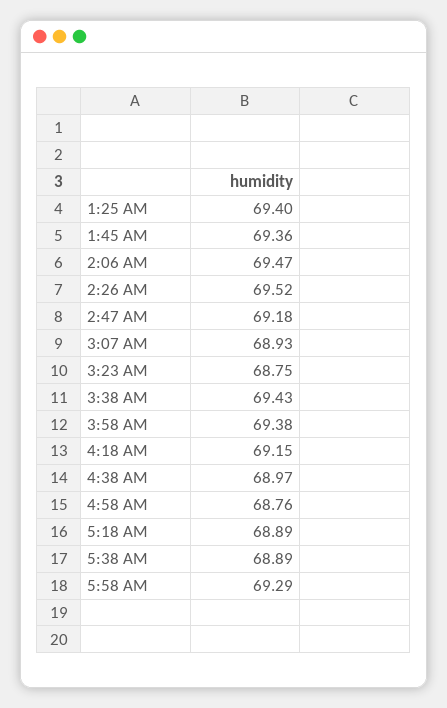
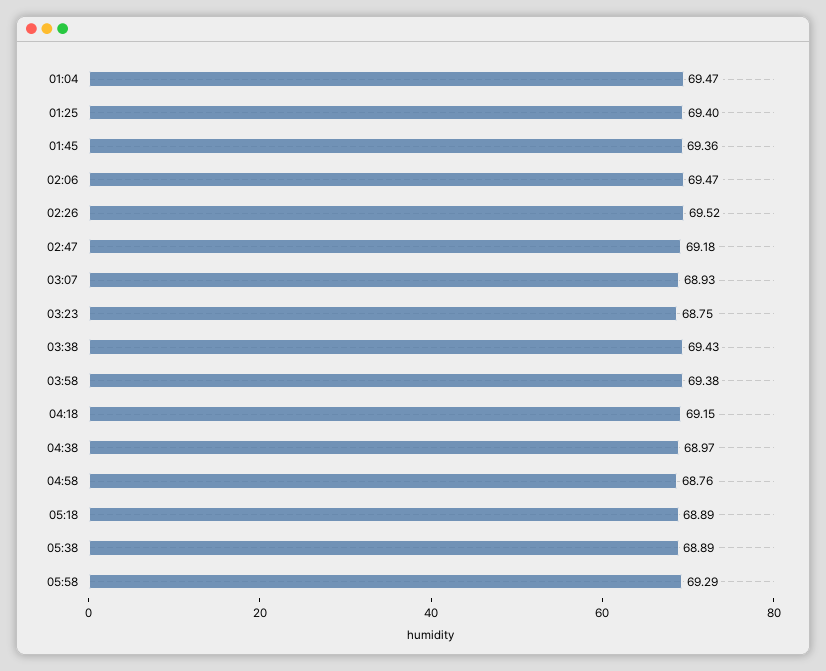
01:04: none -> 69.47

